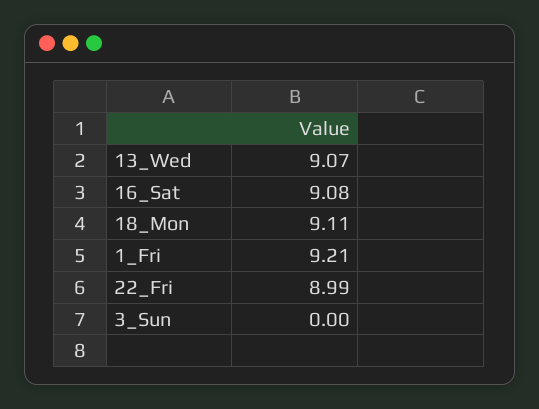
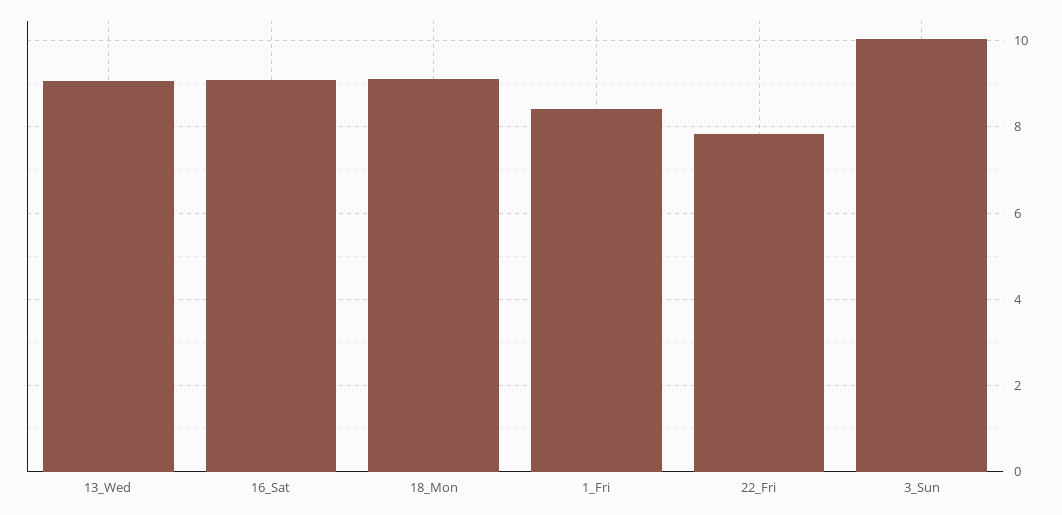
1_Fri: 9.21 -> 8.4
22_Fri: 8.99 -> 7.8
3_Sun: 0 -> 10

